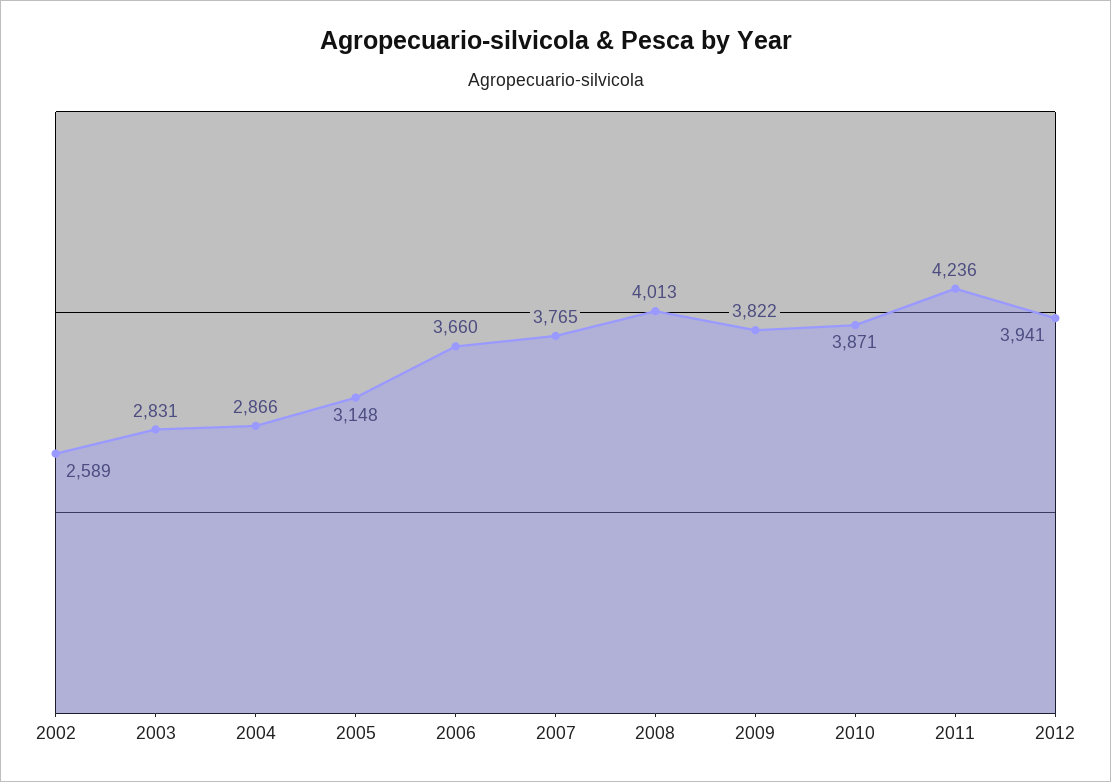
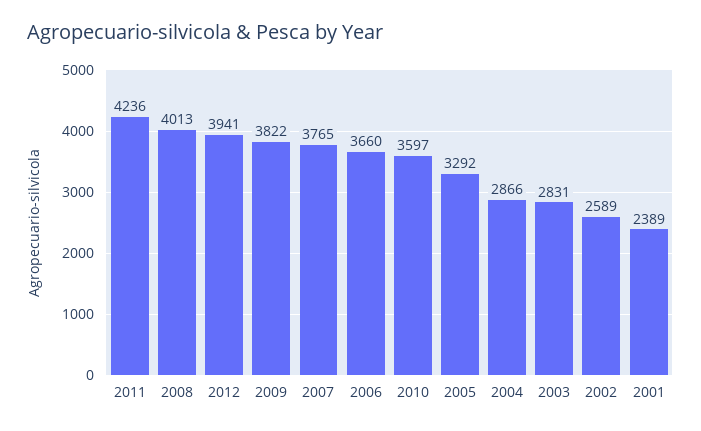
2005: 3148 -> 3292
2010: 3871 -> 3597
2001: none -> 2389

